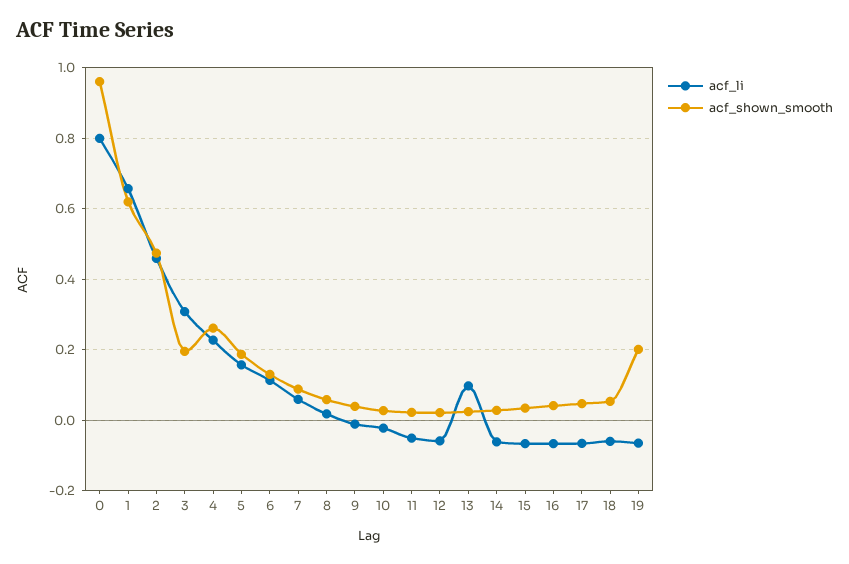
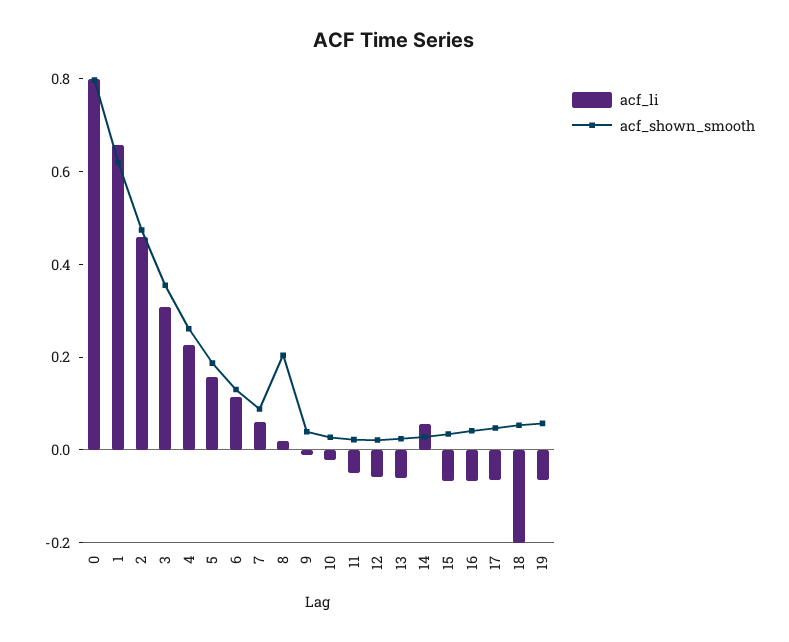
acf_shown_smooth, 0: 0.96 -> 0.8
acf_shown_smooth, 3: 0.2 -> 0.35
acf_shown_smooth, 8: 0.06 -> 0.2
acf_li, 13: 0.1 -> -0.05
acf_li, 14: -0.06 -> 0.05
acf_li, 18: -0.06 -> -0.2
acf_shown_smooth, 19: 0.2 -> 0.05

